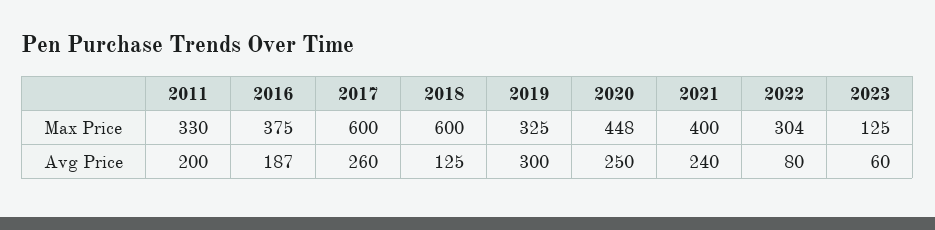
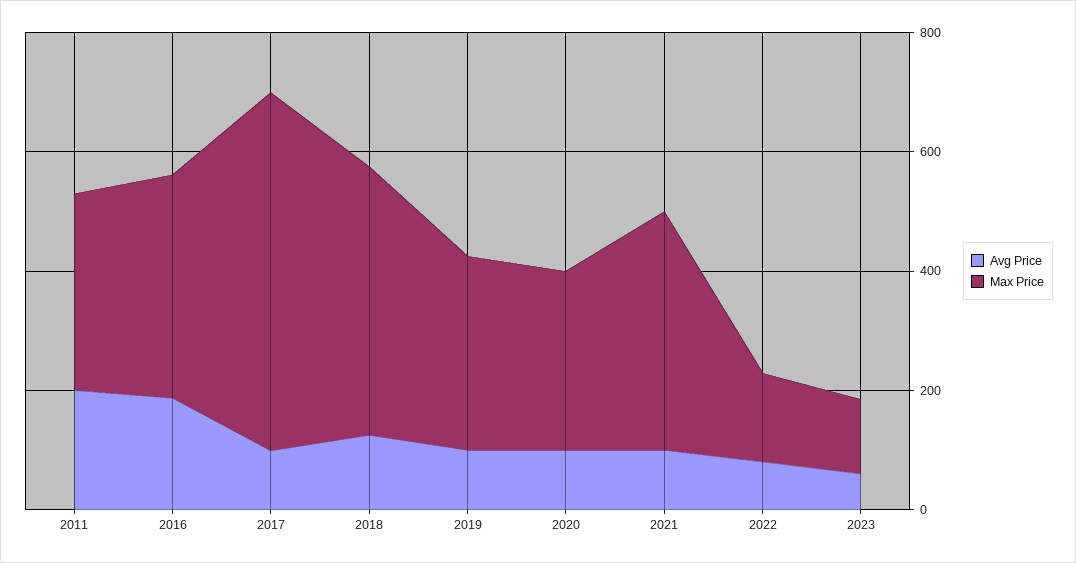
Max Price, 2018: 600 -> 450
Max Price, 2020: 448 -> 300
Max Price, 2022: 304 -> 150
Avg Price, 2017: 260 -> 100
Avg Price, 2019: 300 -> 100
Avg Price, 2020: 250 -> 100
Avg Price, 2021: 240 -> 100

